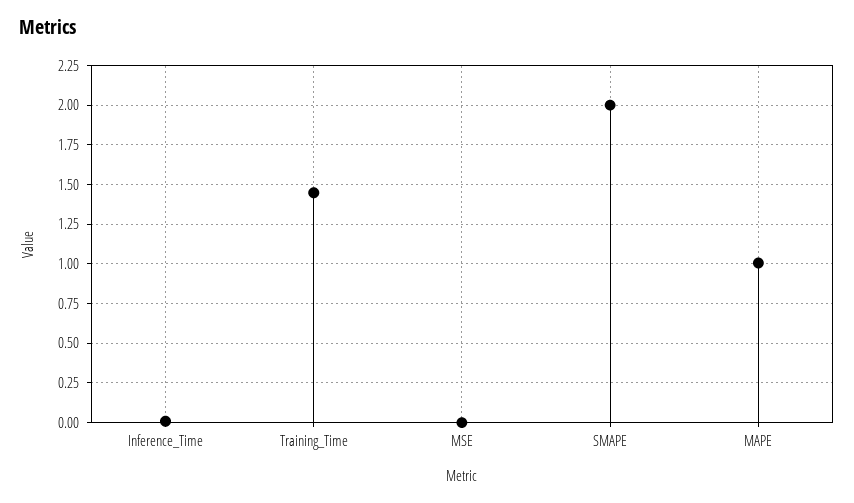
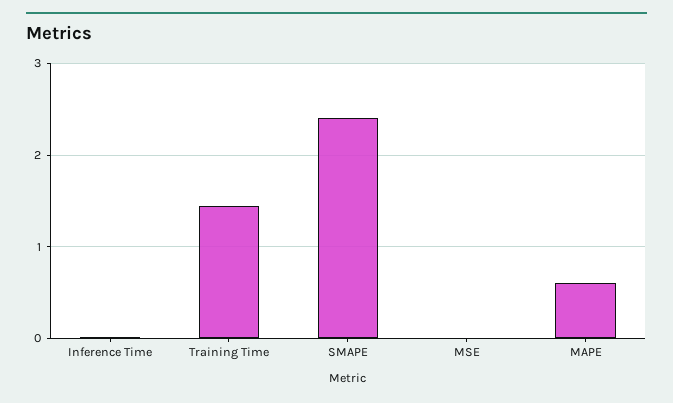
SMAPE: 2 -> 2.4
MAPE: 1 -> 0.6

